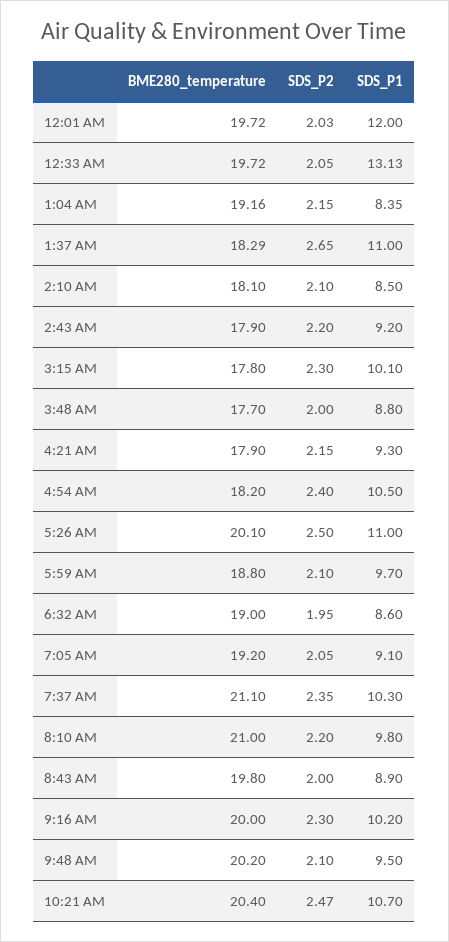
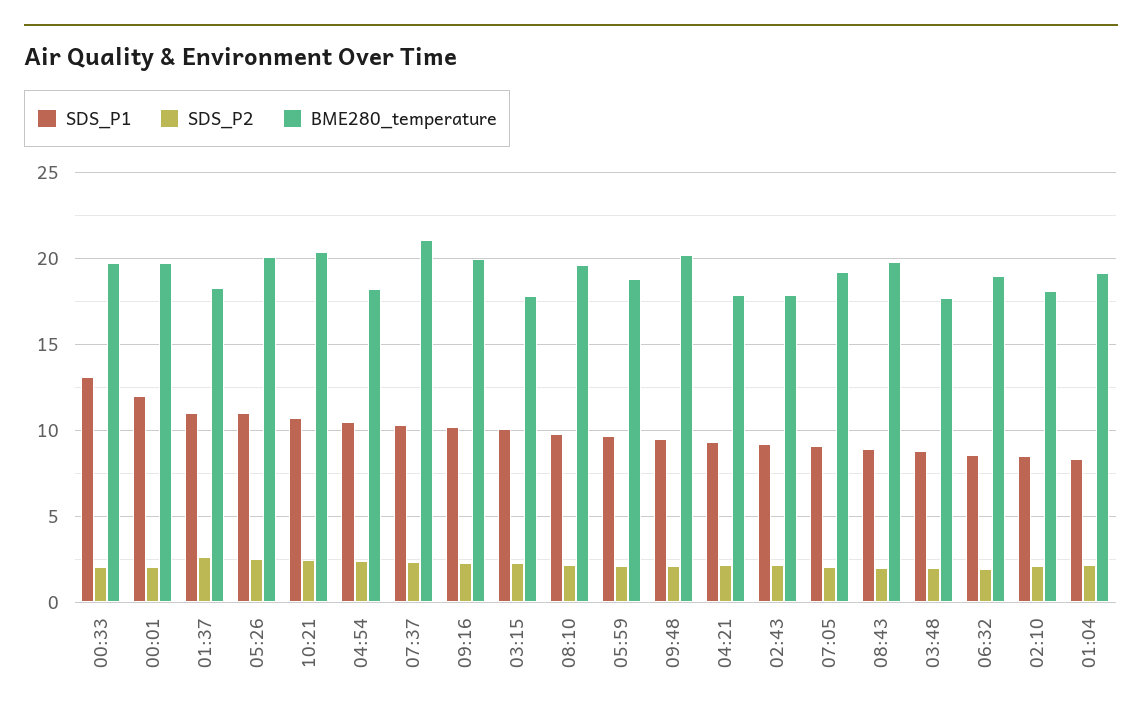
BME280_temperature, 8:10 AM: 21 -> 19.5

